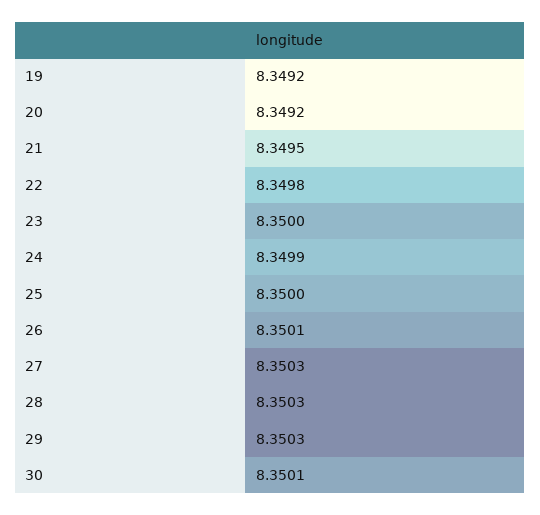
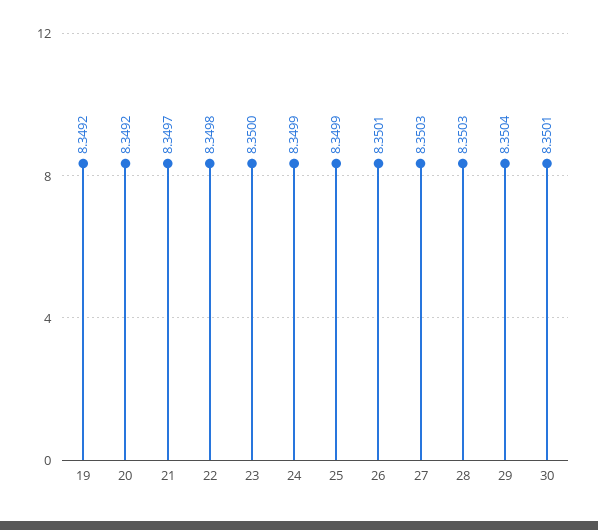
21: 8.3495 -> 8.3497
25: 8.35 -> 8.3499
29: 8.3503 -> 8.3504

